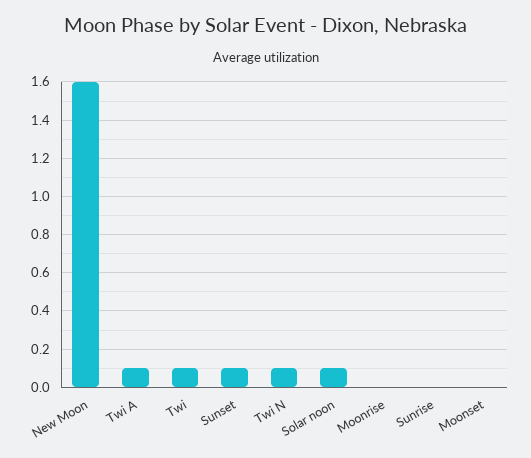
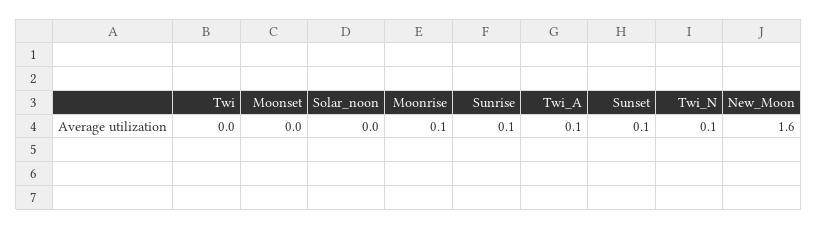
Twi: 0.1 -> 0
Solar noon: 0.1 -> 0
Moonrise: 0 -> 0.1
Sunrise: 0 -> 0.1

